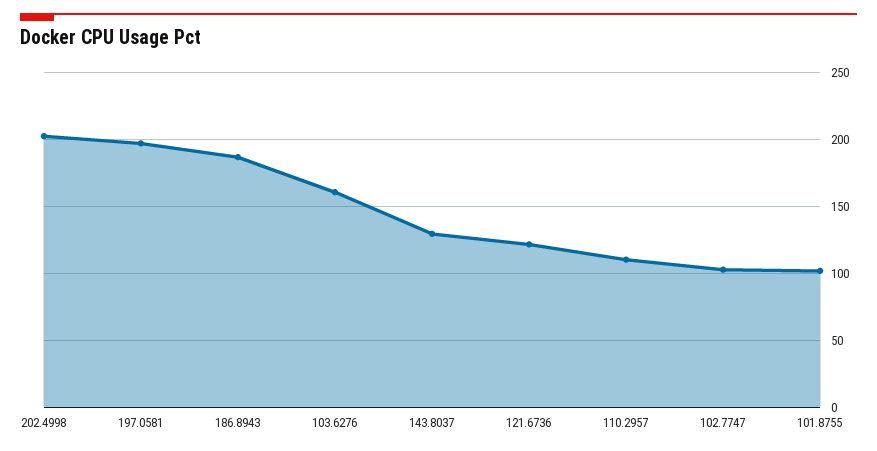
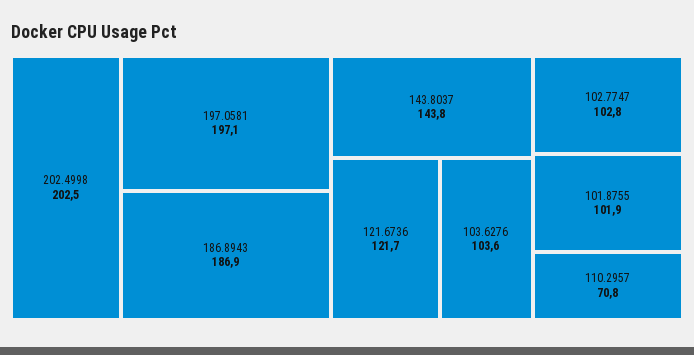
103.6276: 160 -> 103.6
143.8037: 130 -> 143.8
110.2957: 110 -> 70.8

